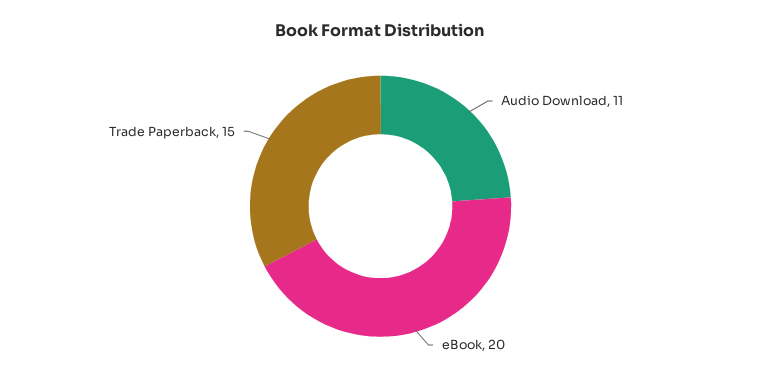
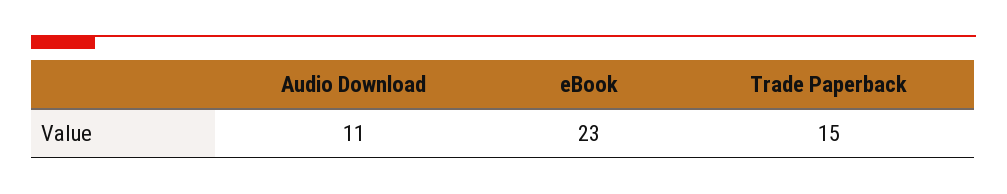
eBook: 20 -> 23

